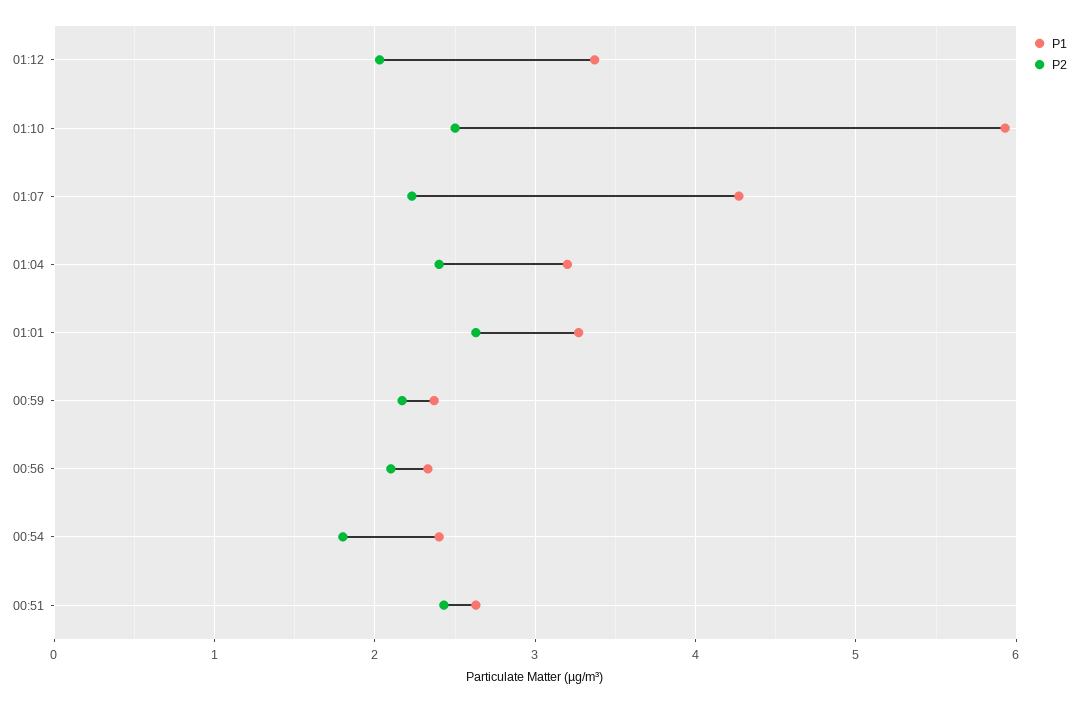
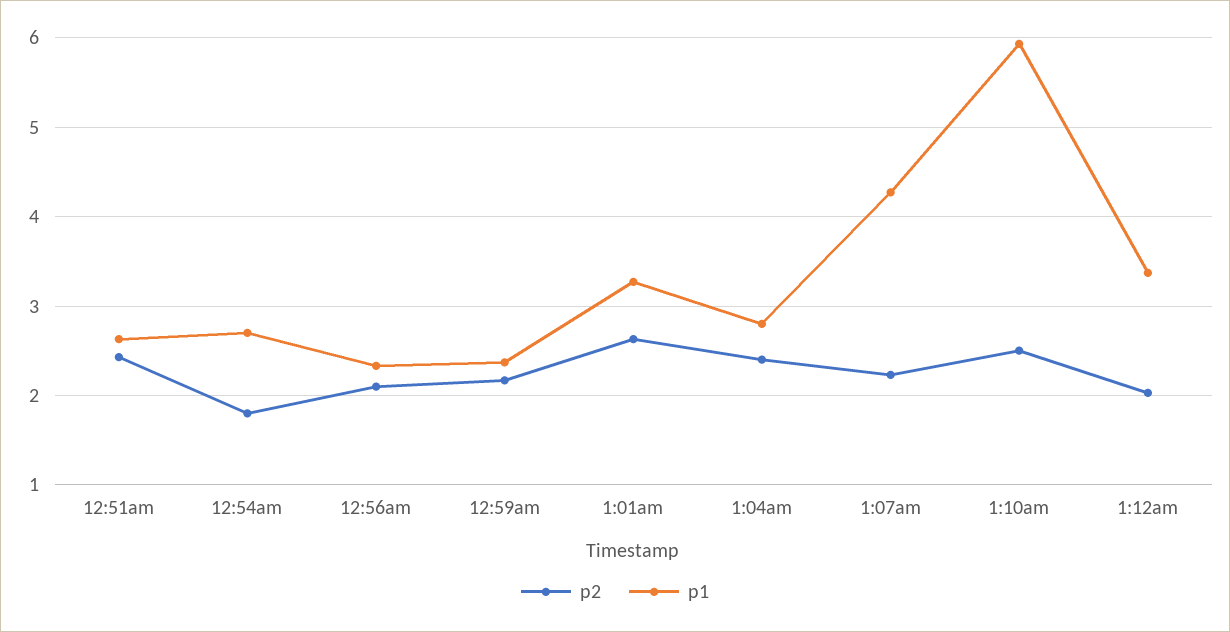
P1, 01:04: 3.2 -> 2.8
P1, 00:54: 2.4 -> 2.7

